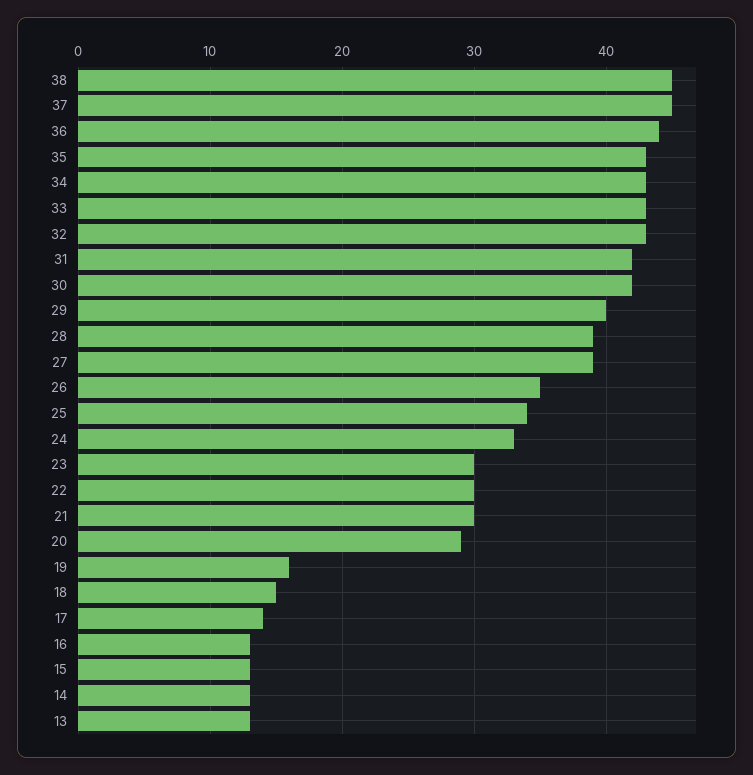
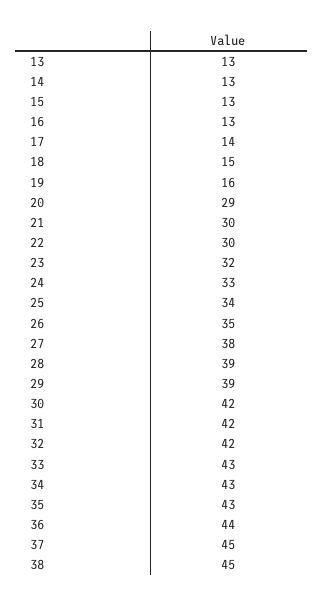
32: 43 -> 42
29: 40 -> 39
27: 39 -> 38
23: 30 -> 32

